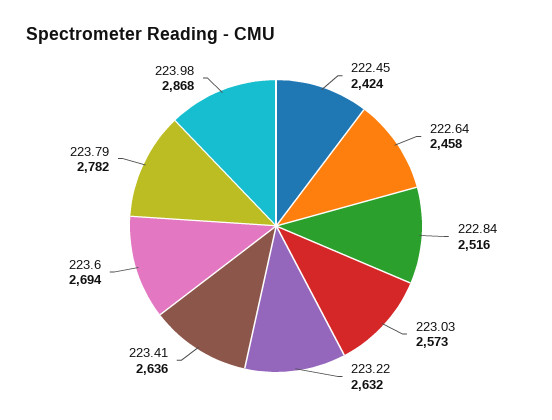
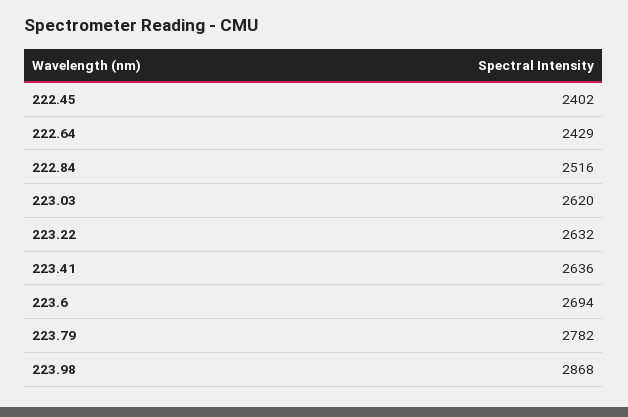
222.45: 2424 -> 2402
222.64: 2458 -> 2429
223.03: 2573 -> 2620

